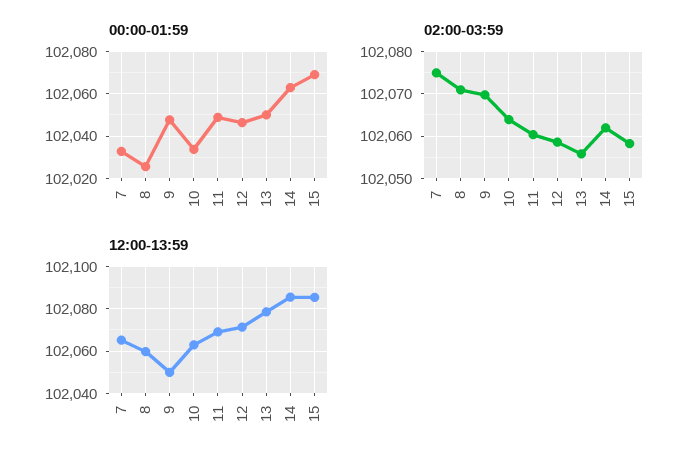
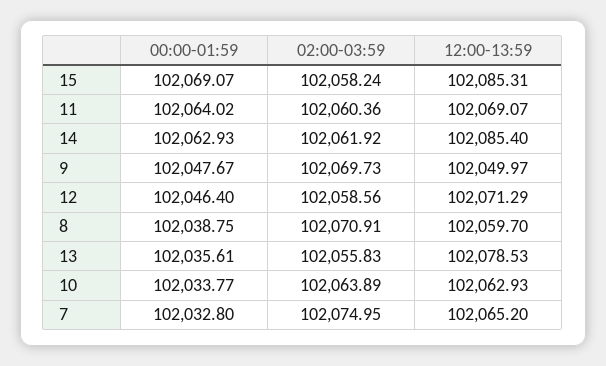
00:00-01:59, 8: 102025 -> 102038.75
00:00-01:59, 11: 102050 -> 102064.02
00:00-01:59, 13: 102050 -> 102035.61

